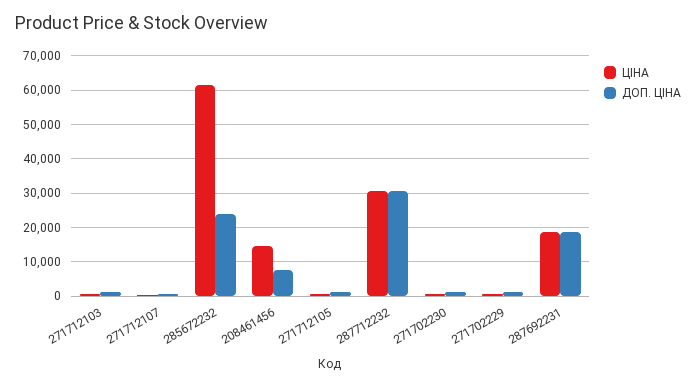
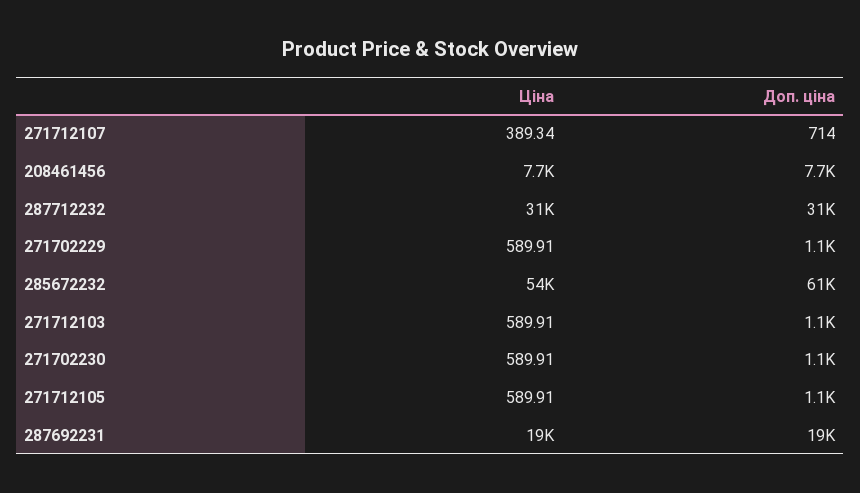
ЦІНА, 285672232: 62000 -> 54000
ДОП. ЦІНА, 285672232: 24000 -> 61000
ЦІНА, 208461456: 14000 -> 7700

